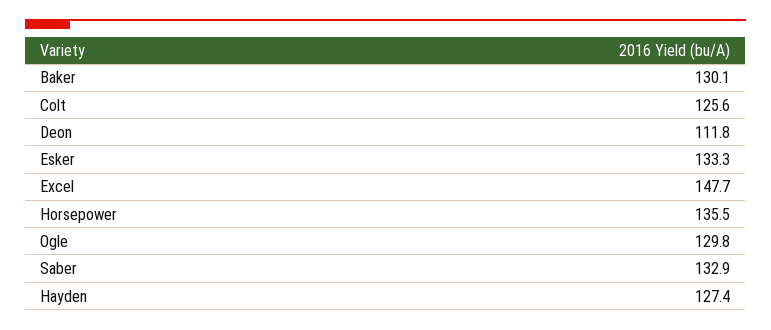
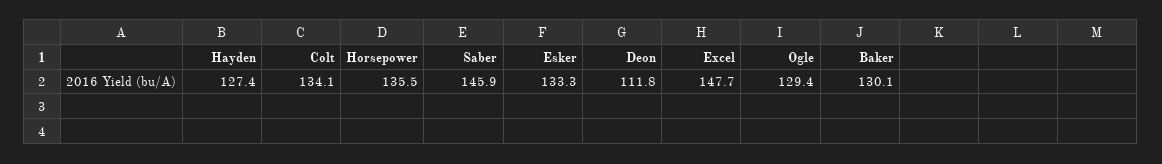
Colt: 125.6 -> 134.1
Ogle: 129.8 -> 129.4
Saber: 132.9 -> 145.9

